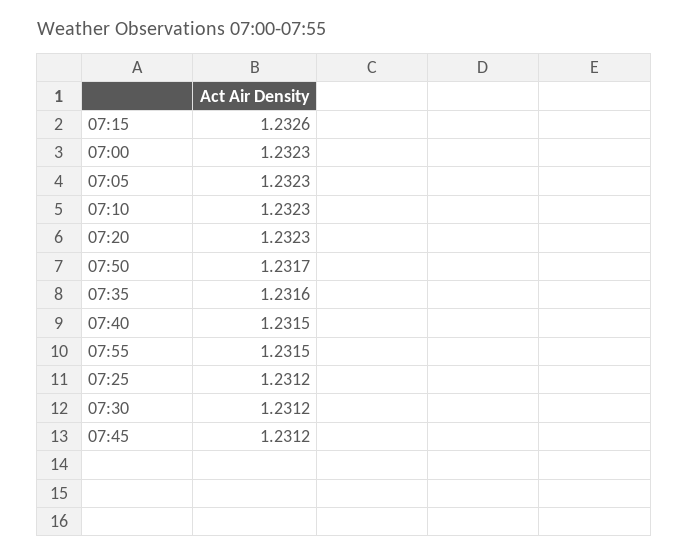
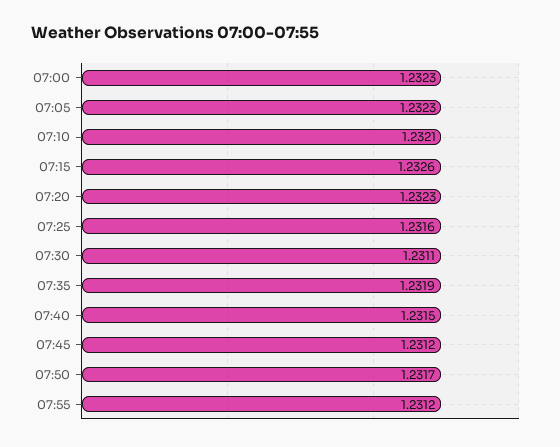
07:10: 1.2323 -> 1.2321
07:35: 1.2316 -> 1.2319
07:55: 1.2315 -> 1.2312
07:25: 1.2312 -> 1.2316
07:30: 1.2312 -> 1.2311

